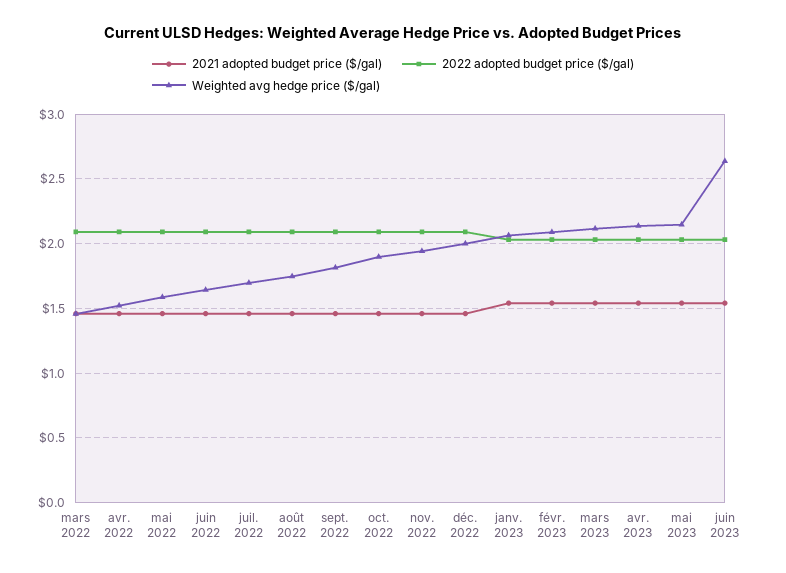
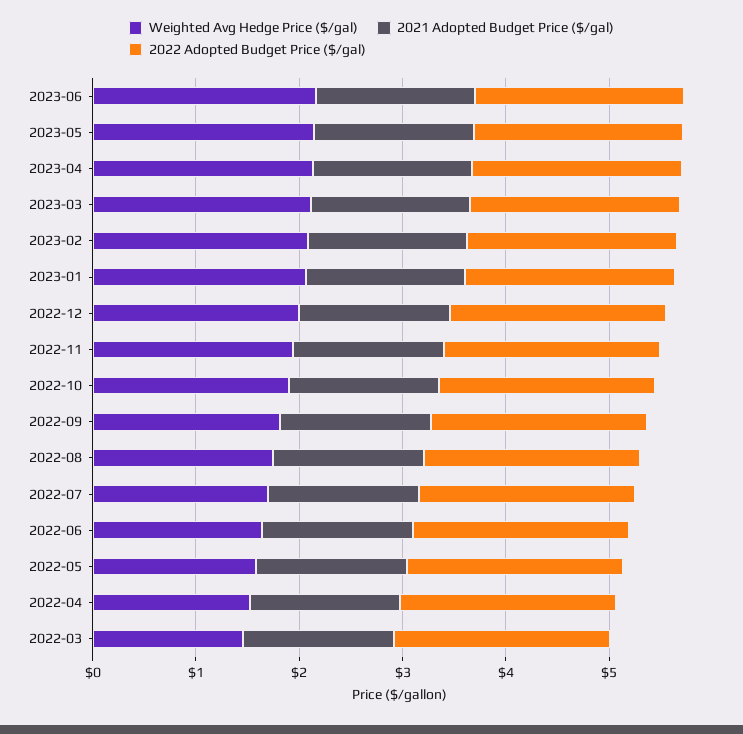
Weighted avg hedge price ($/gal), juin 2023: 2.65 -> 2.2

